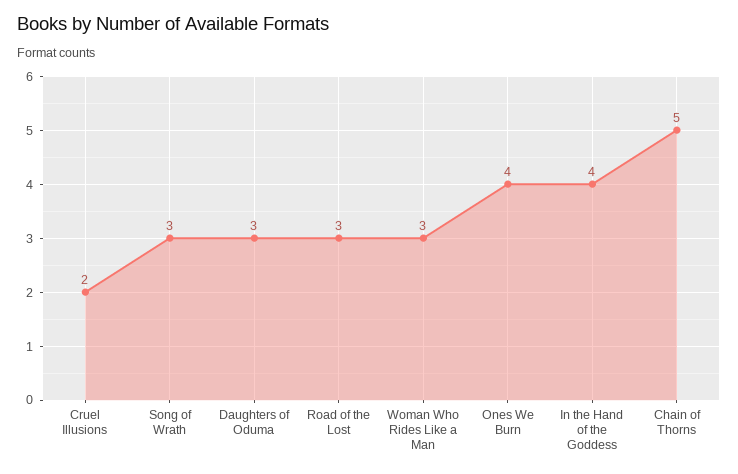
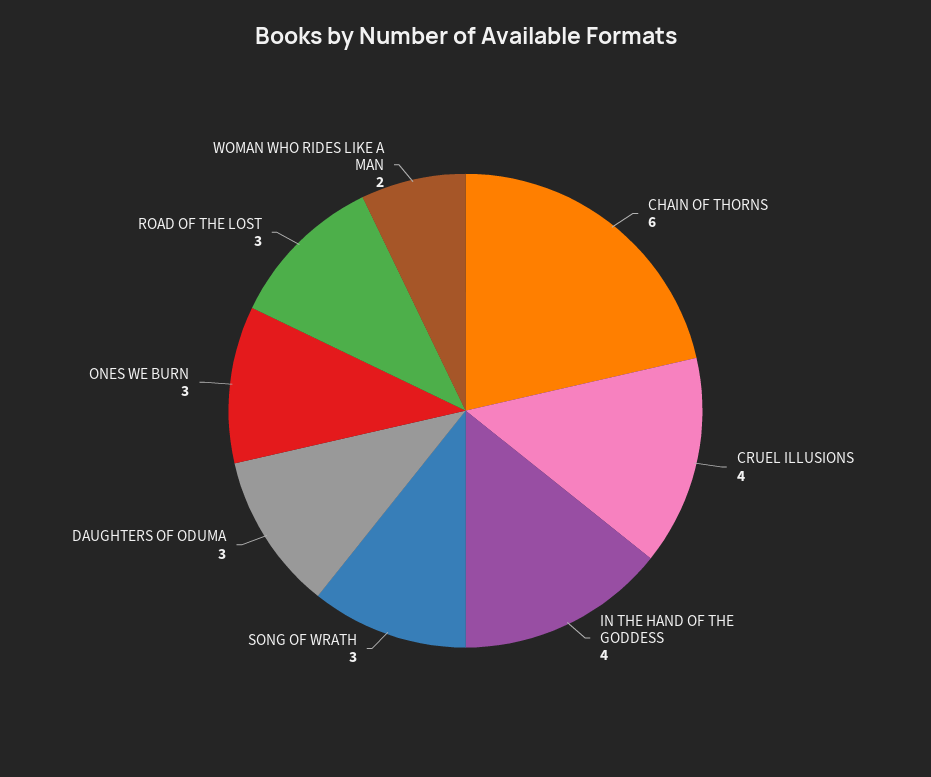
Cruel Illusions: 2 -> 4
Woman Who Rides Like a Man: 3 -> 2
Ones We Burn: 4 -> 3
Chain of Thorns: 5 -> 6

